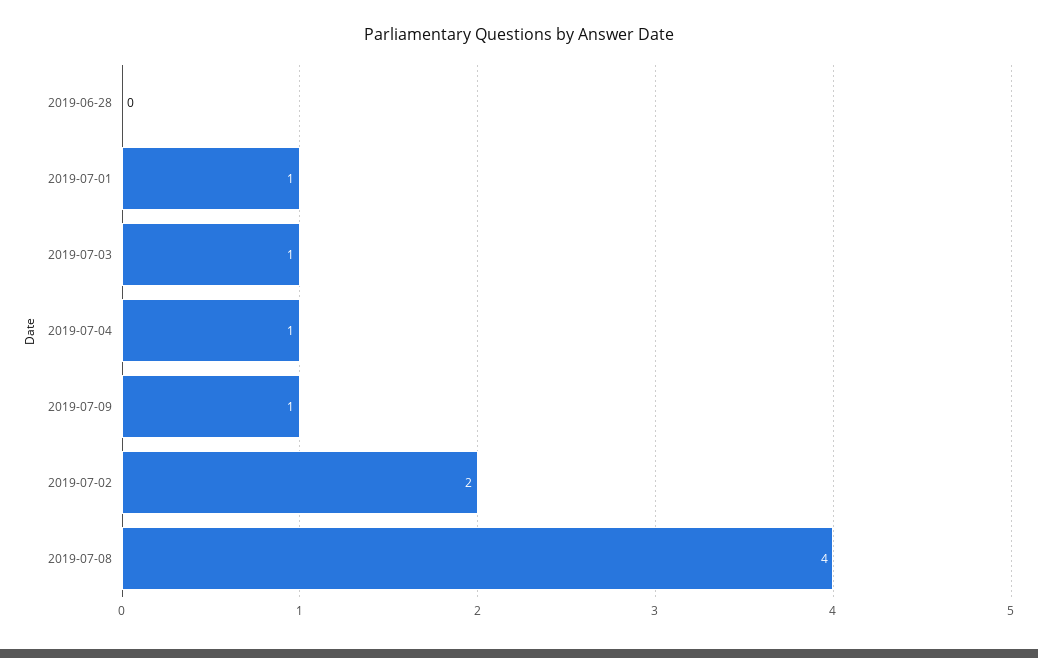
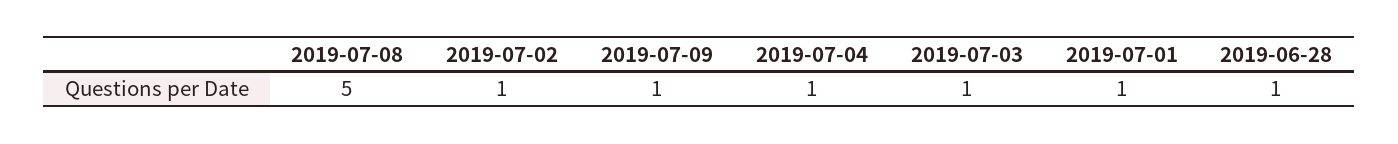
2019-06-28: 0 -> 1
2019-07-02: 2 -> 1
2019-07-08: 4 -> 5

